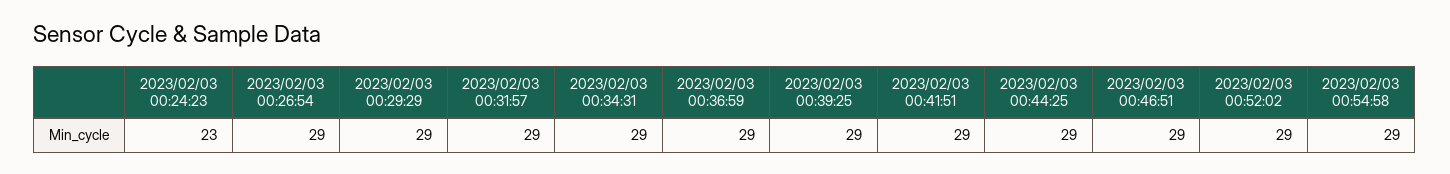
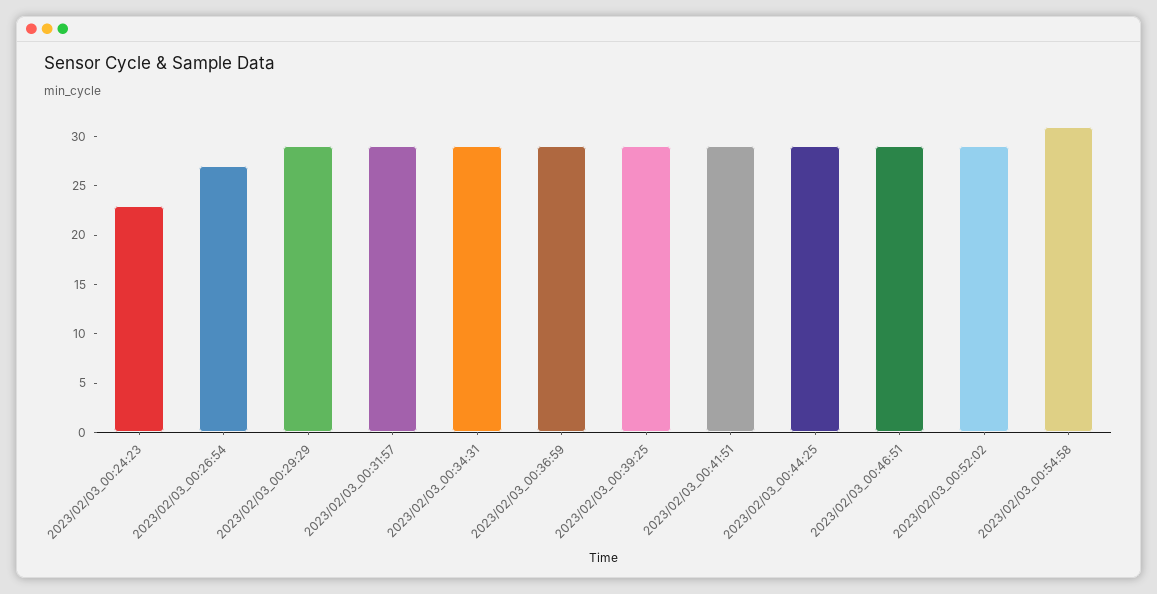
2023/02/03 00:26:54: 29 -> 27
2023/02/03 00:54:58: 29 -> 31

